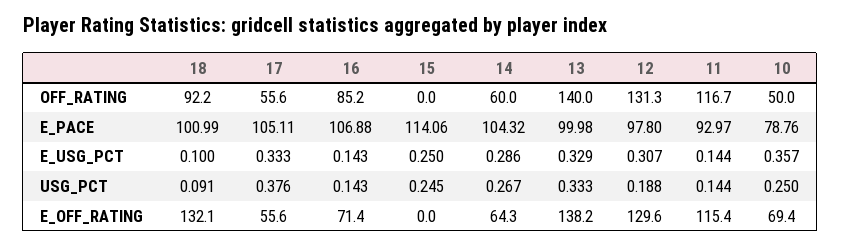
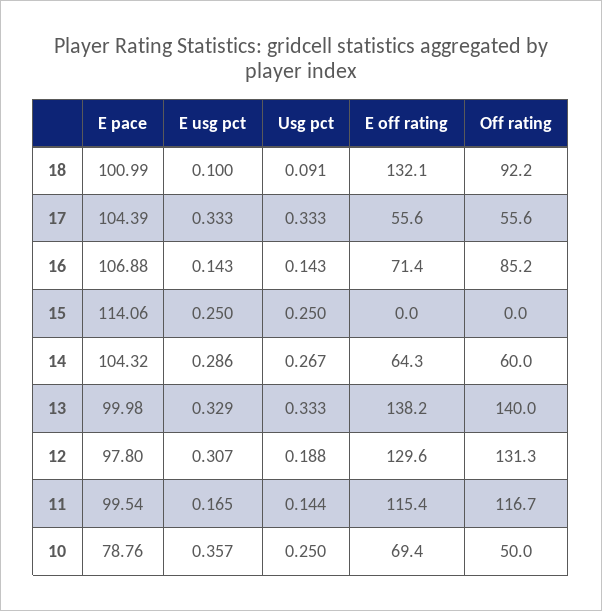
17, E_PACE: 105.11 -> 104.39
11, E_PACE: 92.97 -> 99.54
11, E_USG_PCT: 0.144 -> 0.165
17, USG_PCT: 0.376 -> 0.333
15, USG_PCT: 0.245 -> 0.25

